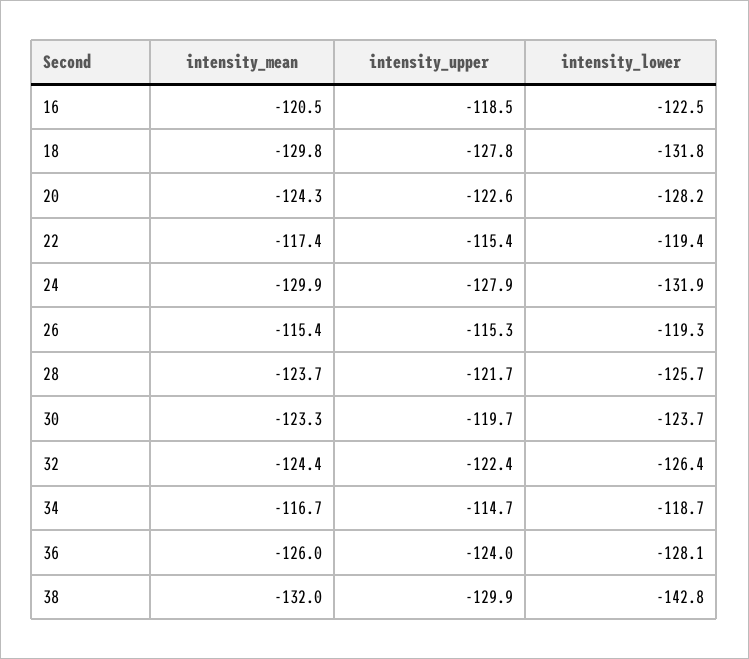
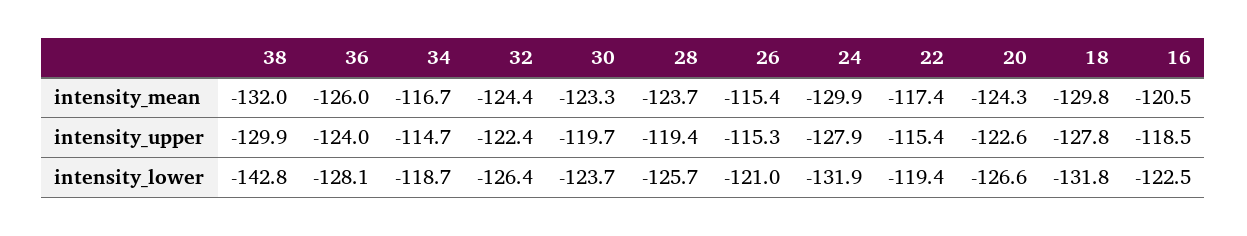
intensity_lower, 20: -128.2 -> -126.6
intensity_lower, 26: -119.3 -> -121
intensity_upper, 28: -121.7 -> -119.4

